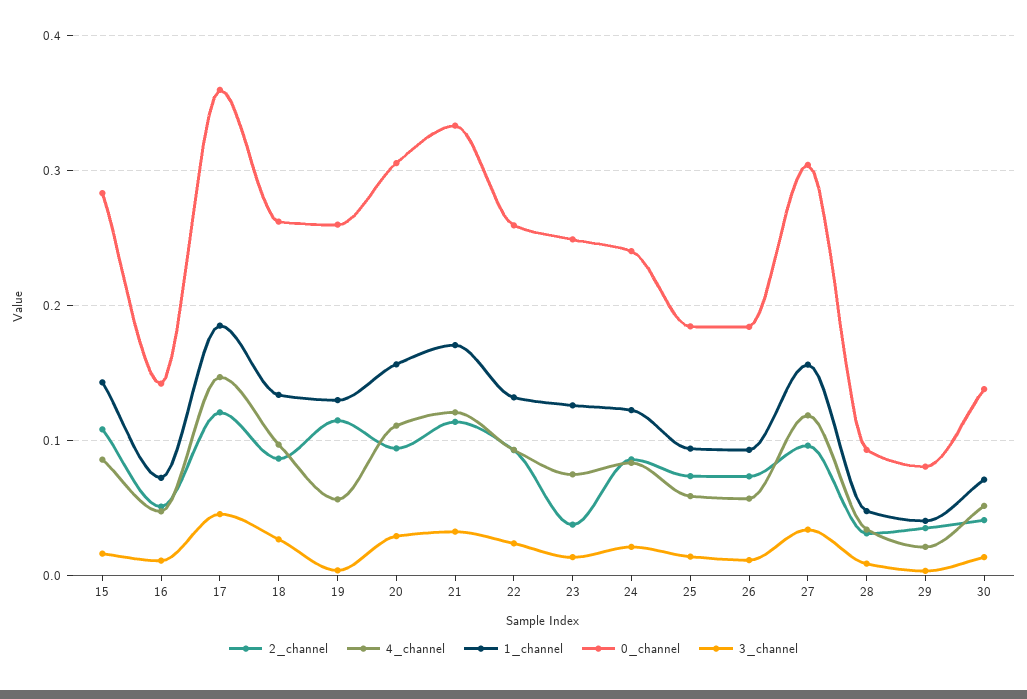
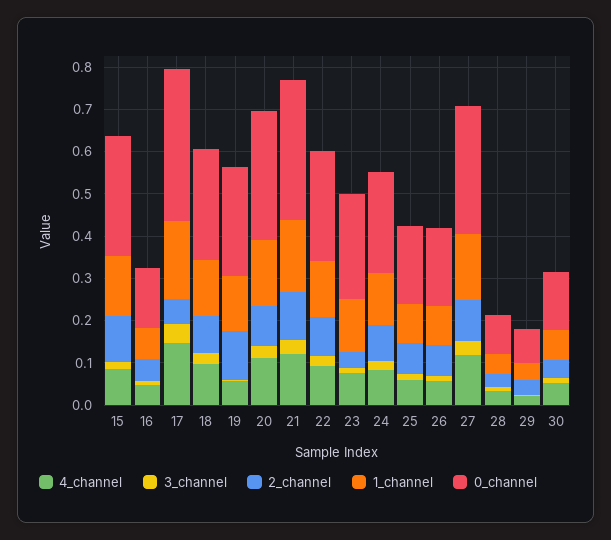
2_channel, 17: 0.12 -> 0.06

